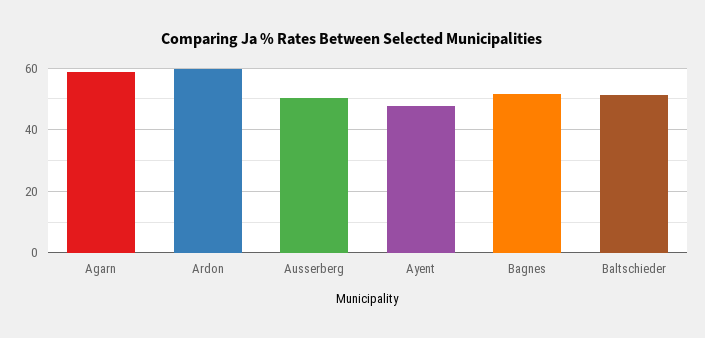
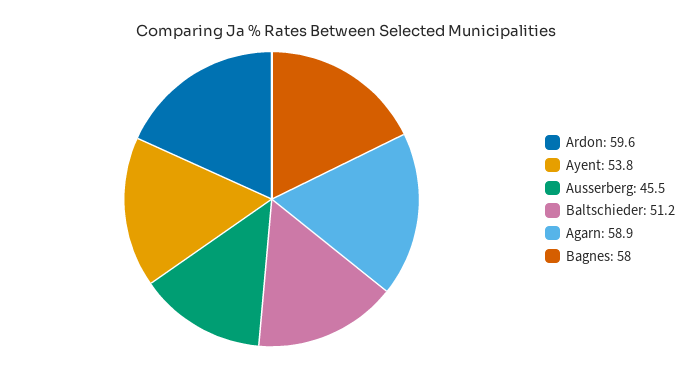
Ausserberg: 50 -> 45.5
Ayent: 48 -> 53.8
Bagnes: 52 -> 58

